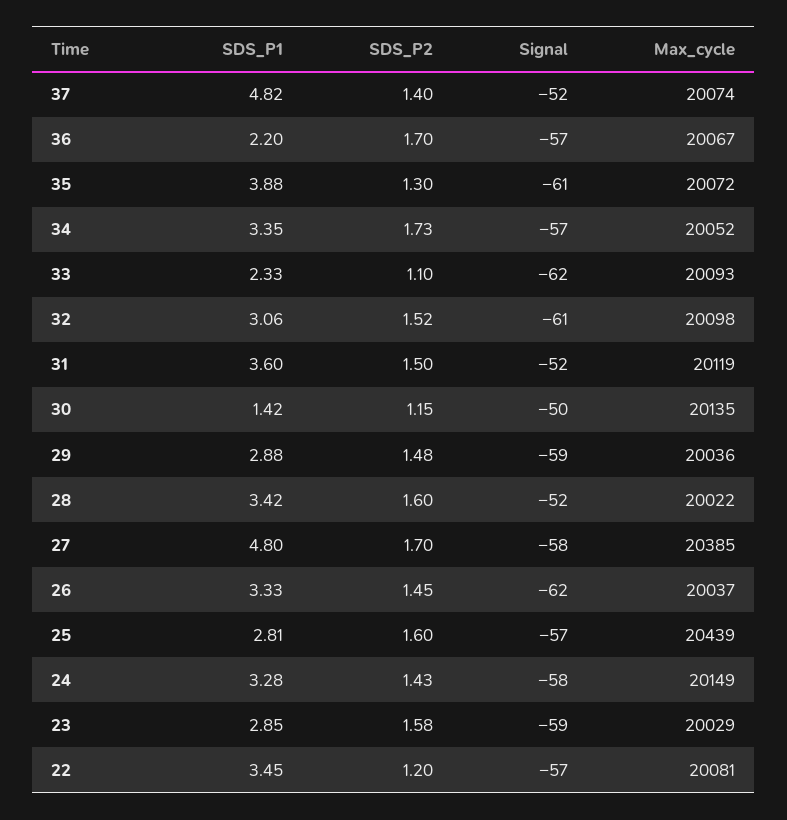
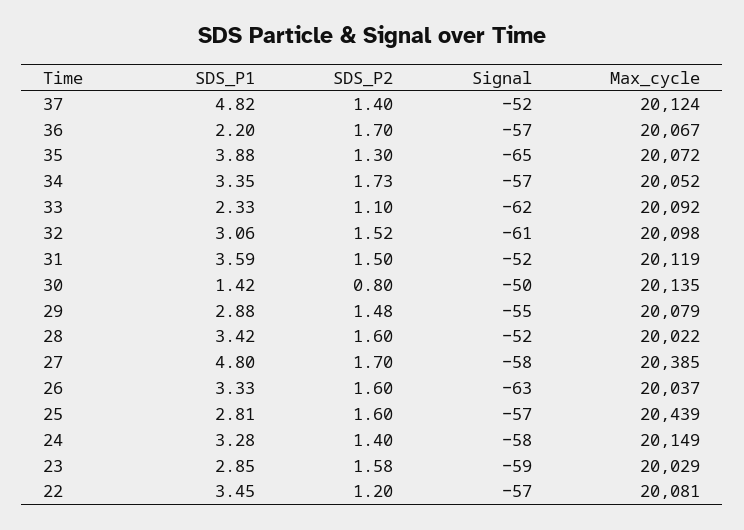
Max_cycle, 37: 20074 -> 20124
Signal, 35: -61 -> -65
Max_cycle, 33: 20093 -> 20092
SDS_P1, 31: 3.6 -> 3.59
SDS_P2, 30: 1.15 -> 0.8
Signal, 29: -59 -> -55
Max_cycle, 29: 20036 -> 20079
SDS_P2, 26: 1.45 -> 1.6
Signal, 26: -62 -> -63
SDS_P2, 24: 1.43 -> 1.4

